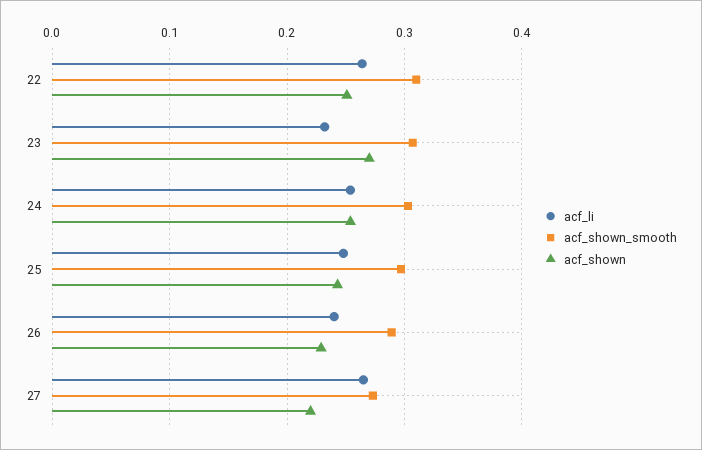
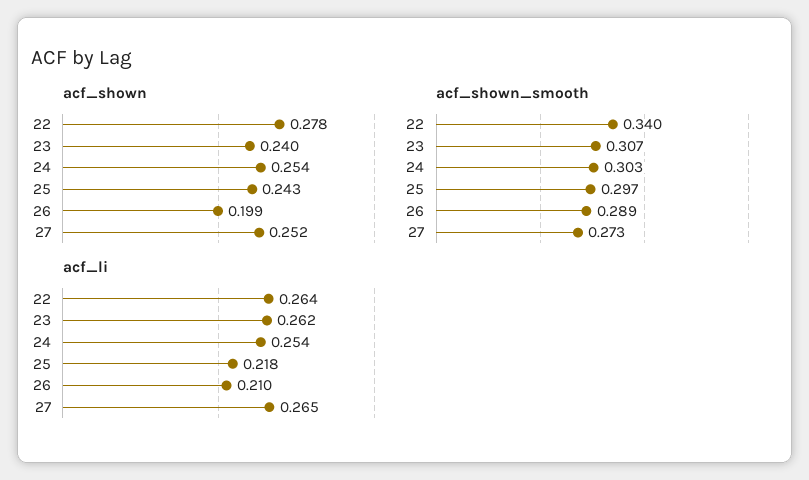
acf_shown_smooth, 22: 0.31 -> 0.34
acf_shown, 22: 0.25 -> 0.278
acf_li, 23: 0.23 -> 0.262
acf_shown, 23: 0.27 -> 0.24
acf_li, 25: 0.25 -> 0.218
acf_li, 26: 0.24 -> 0.21
acf_shown, 26: 0.23 -> 0.199
acf_shown, 27: 0.22 -> 0.252

